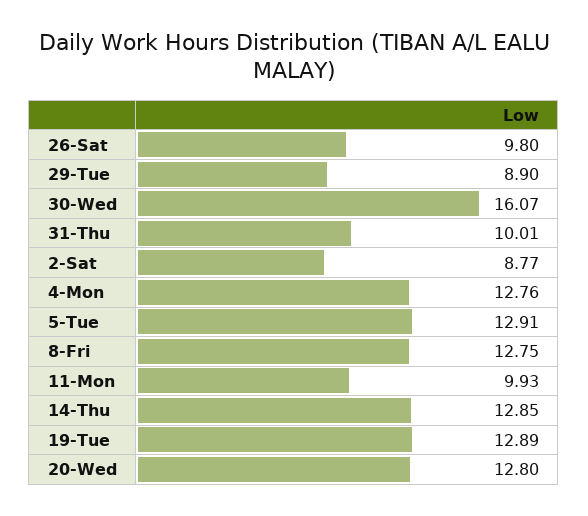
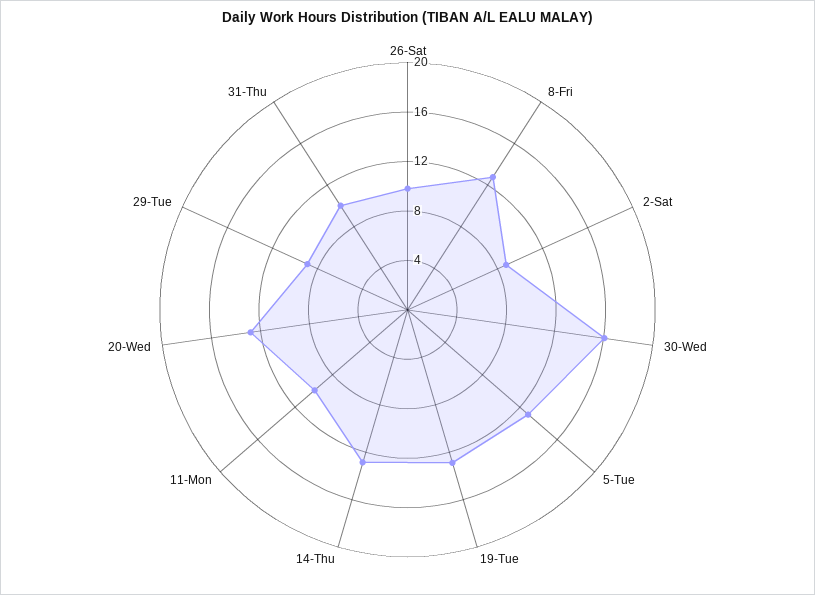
4-Mon: 12.76 -> none

